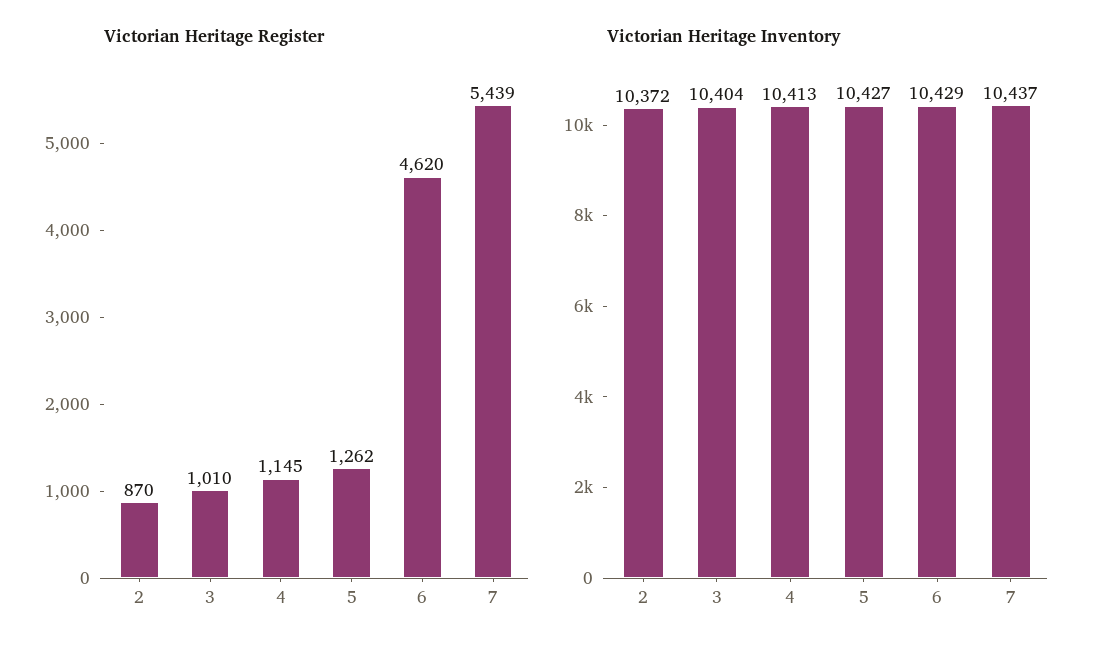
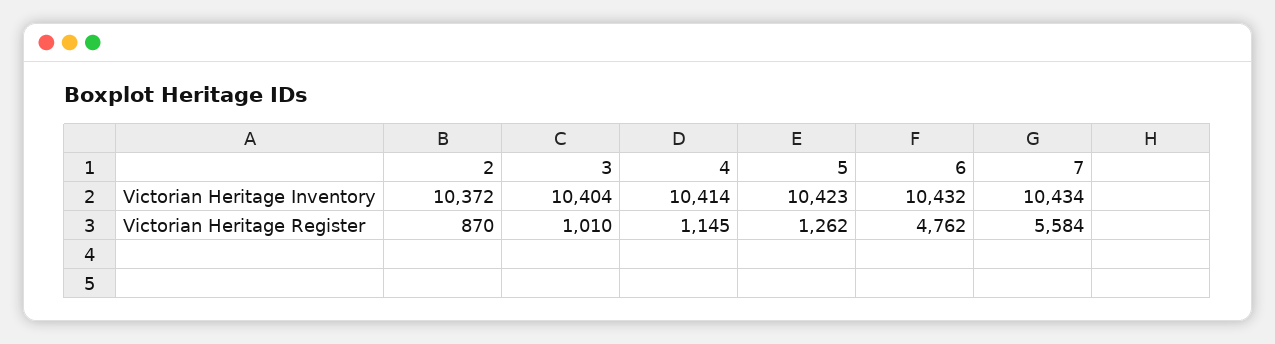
Victorian Heritage Register, 6: 4620 -> 4762
Victorian Heritage Register, 7: 5439 -> 5584
Victorian Heritage Inventory, 4: 10413 -> 10414
Victorian Heritage Inventory, 5: 10427 -> 10423
Victorian Heritage Inventory, 6: 10429 -> 10432
Victorian Heritage Inventory, 7: 10437 -> 10434

